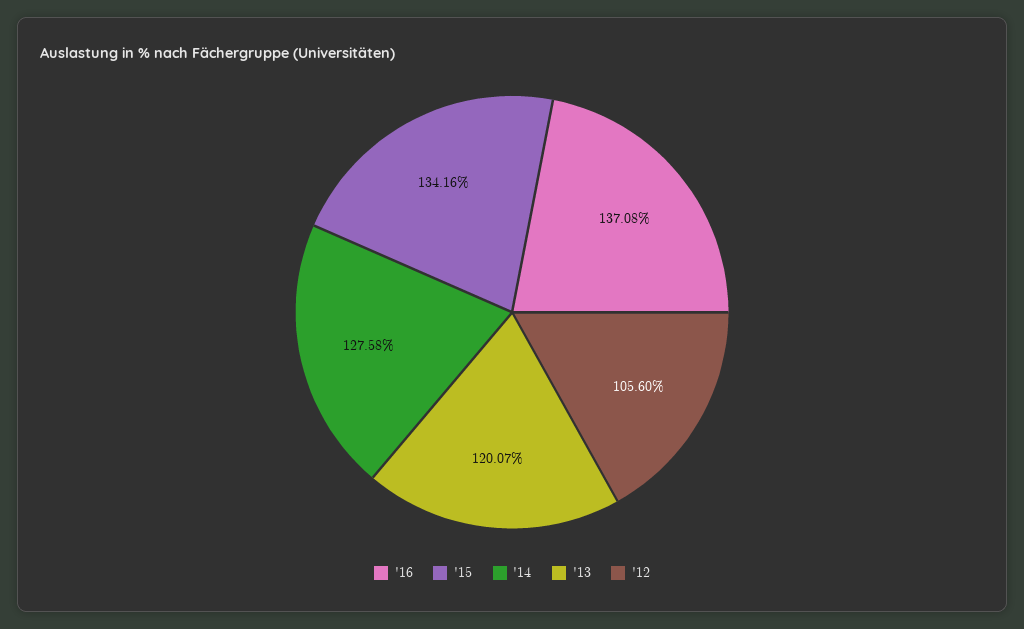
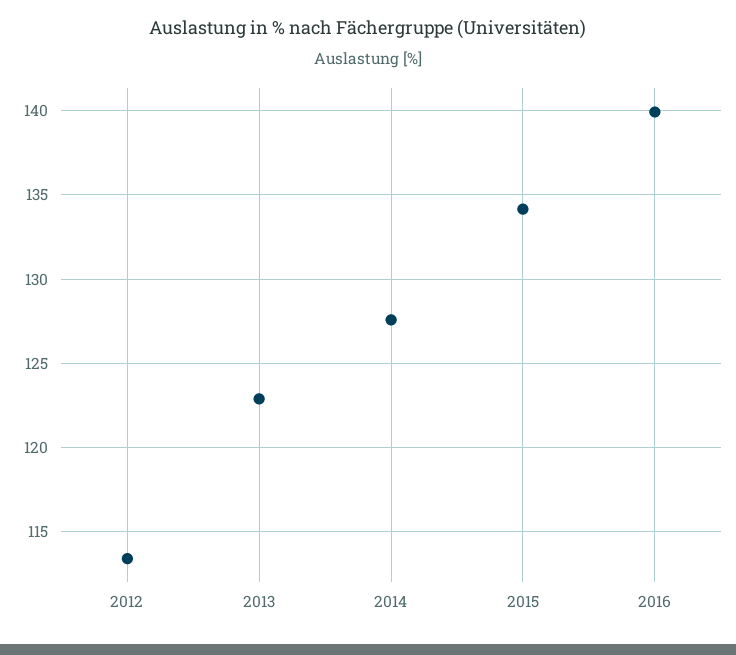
'16: 137.08 -> 140
'13: 120.07 -> 123
'12: 105.6 -> 113.5

